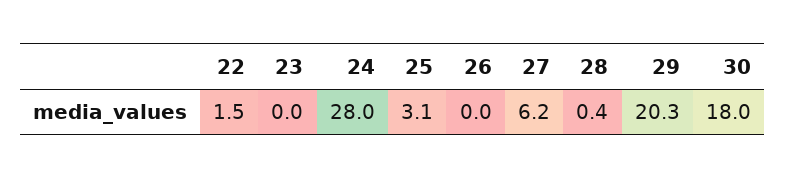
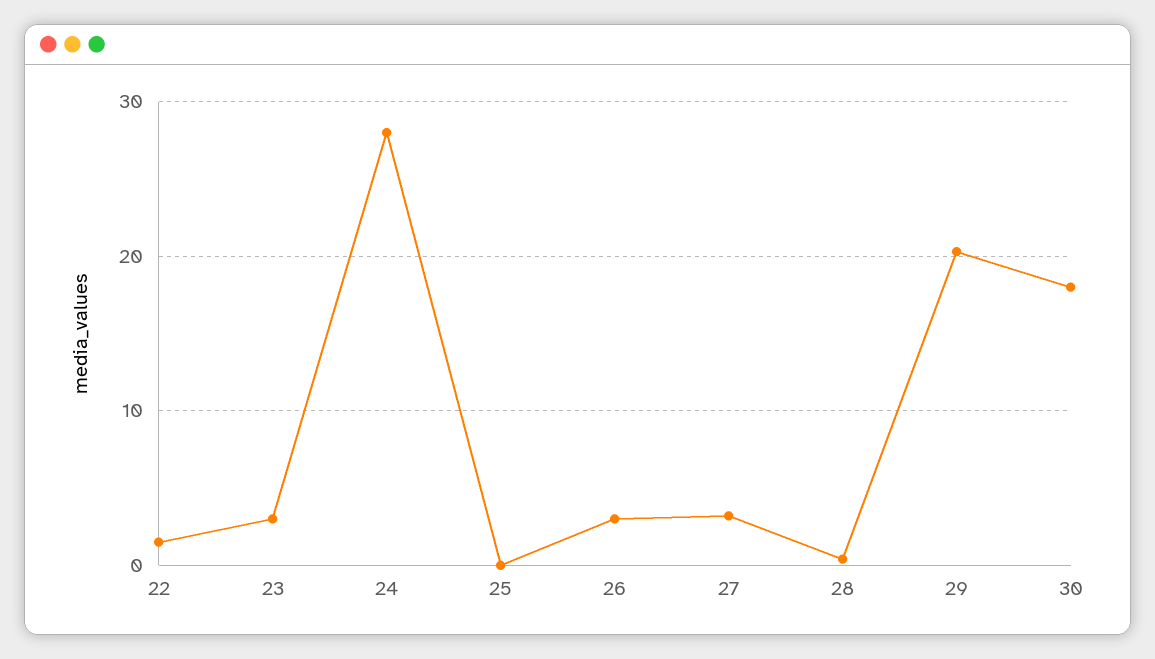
23: 0 -> 3
25: 3.1 -> 0
26: 0 -> 3
27: 6.2 -> 3

